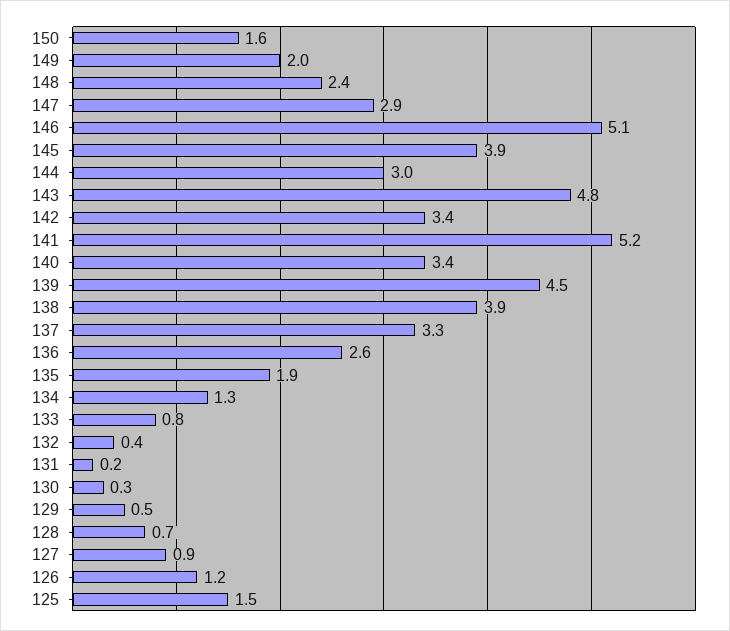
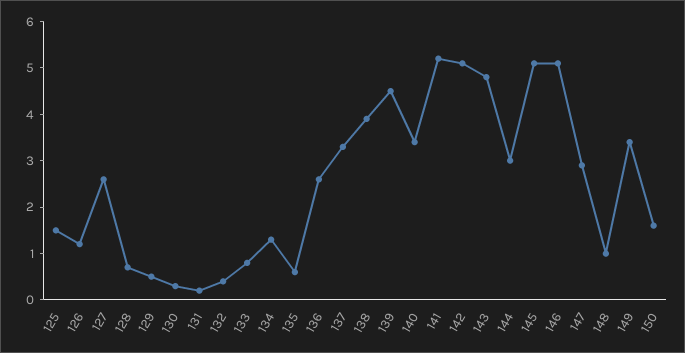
149: 2 -> 3.5
148: 2.4 -> 1
145: 3.9 -> 5
142: 3.4 -> 5
135: 1.9 -> 0.5
127: 0.9 -> 2.5

